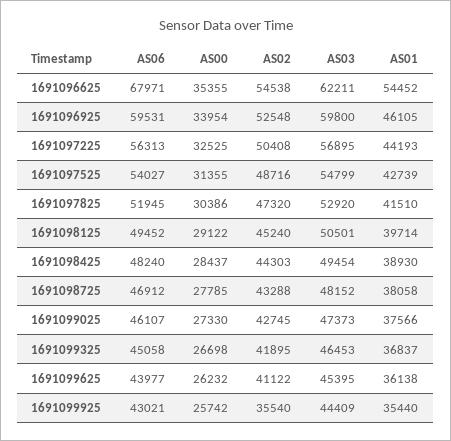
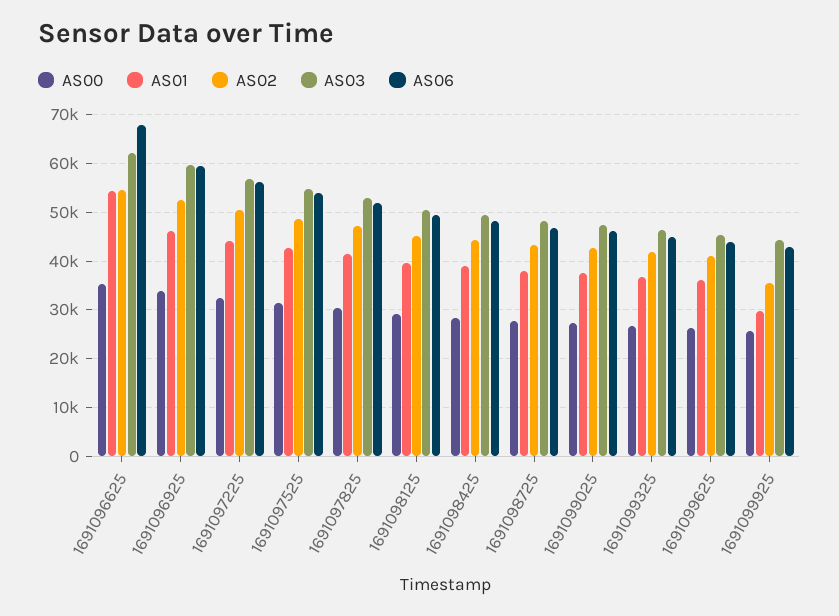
AS01, 1691099925: 35440 -> 30000

